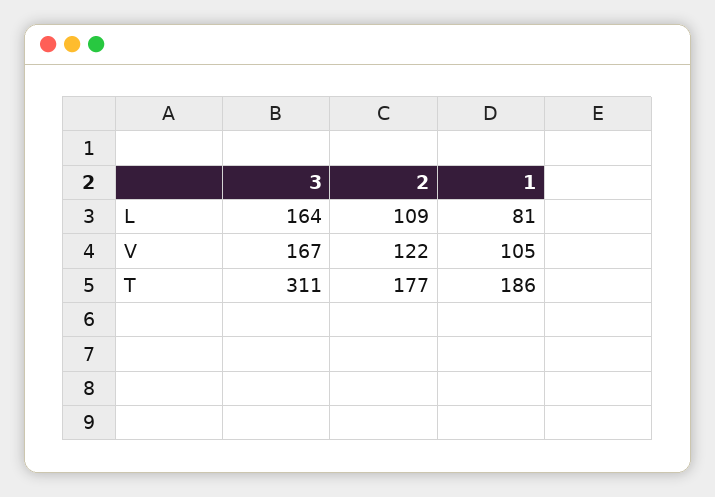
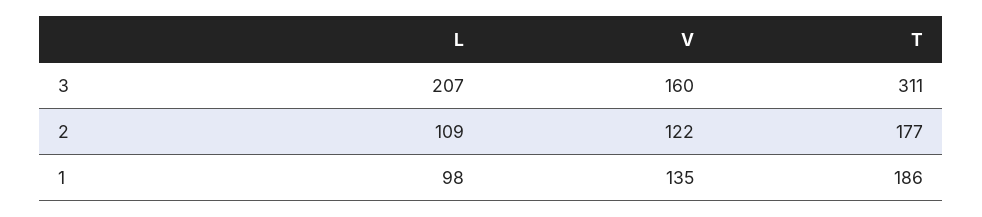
3, L: 164 -> 207
1, L: 81 -> 98
3, V: 167 -> 160
1, V: 105 -> 135

